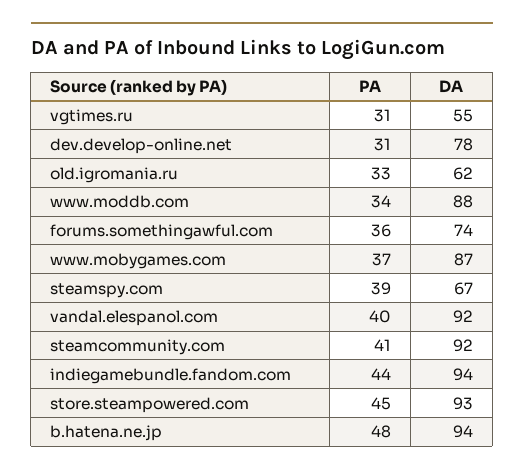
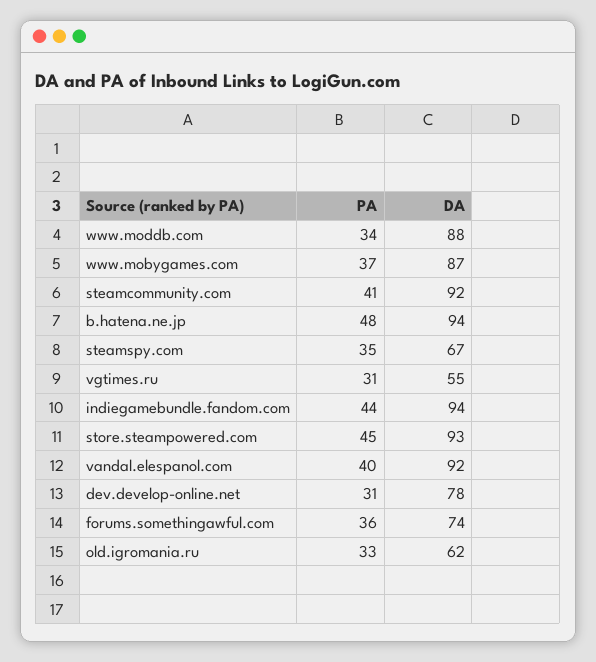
PA, steamspy.com: 39 -> 35

